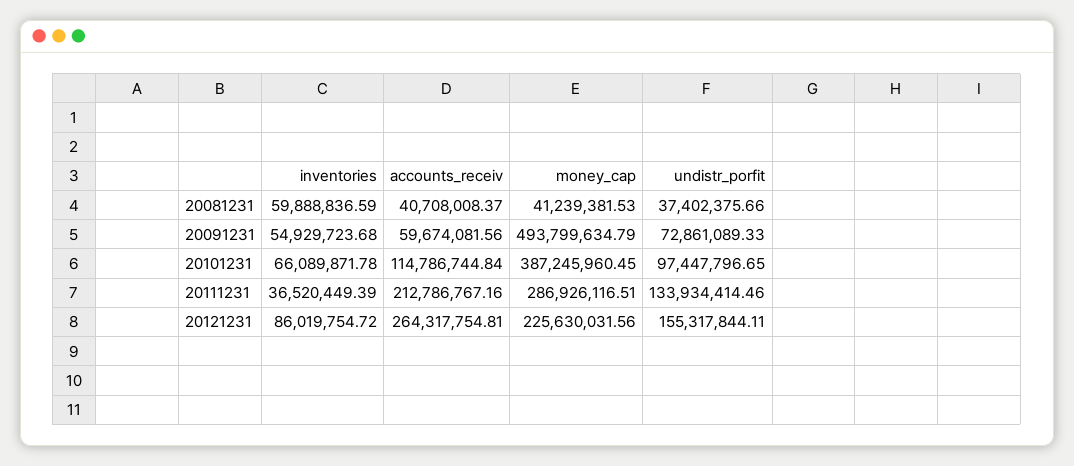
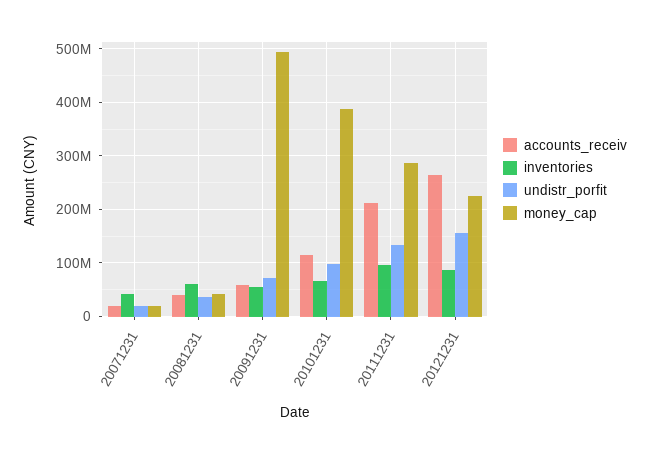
inventories, 20111231: 36520449.39 -> 100000000
accounts_receiv, 20071231: none -> 20000000
inventories, 20071231: none -> 40000000
undistr_porfit, 20071231: none -> 20000000
money_cap, 20071231: none -> 20000000

